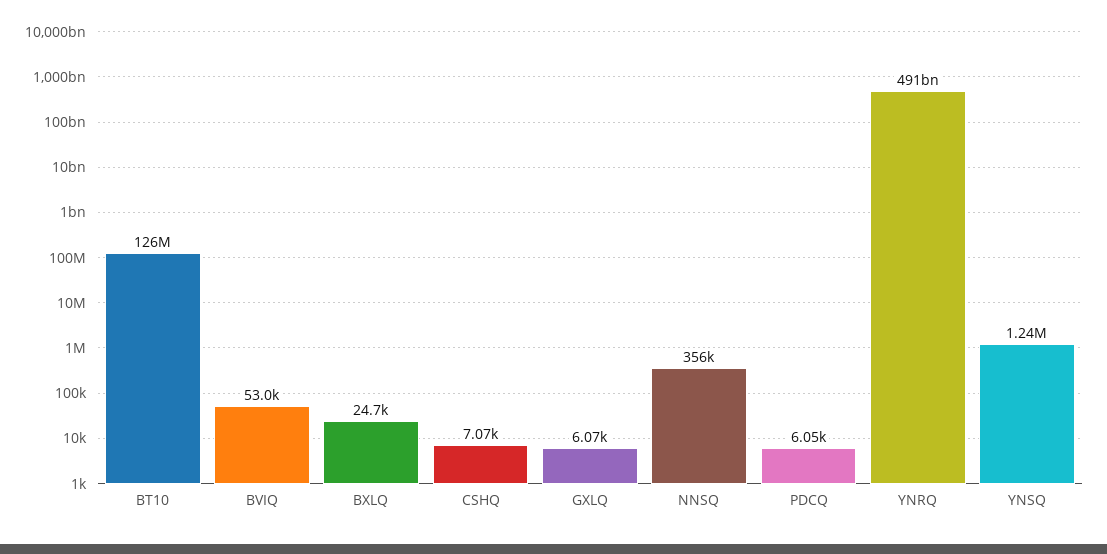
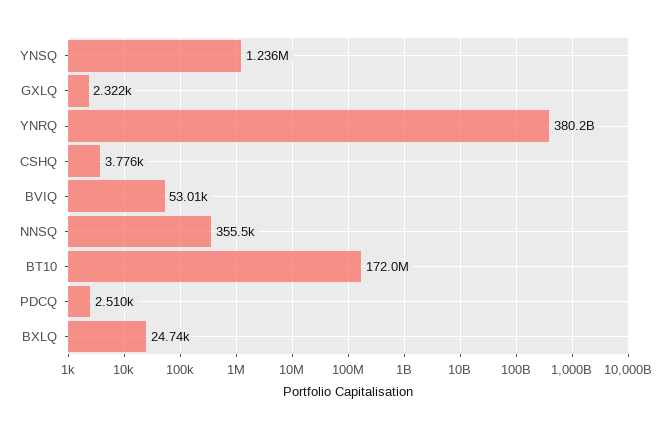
BT10: 126000000 -> 172000000
CSHQ: 7070 -> 3776
GXLQ: 6070 -> 2322
PDCQ: 6050 -> 2510
YNRQ: 491000000000 -> 380200000000

